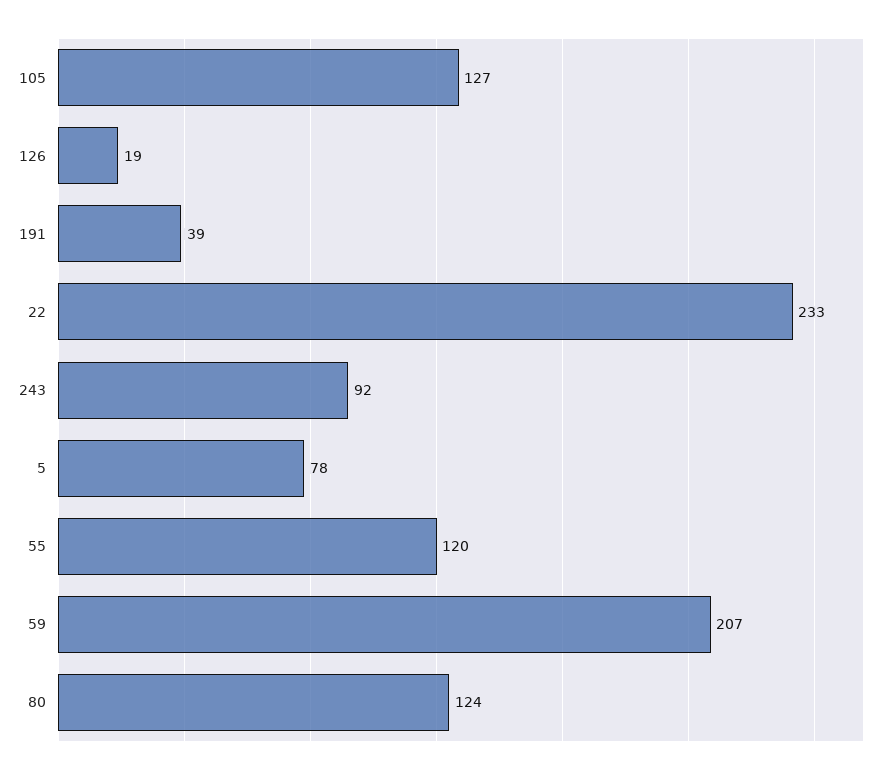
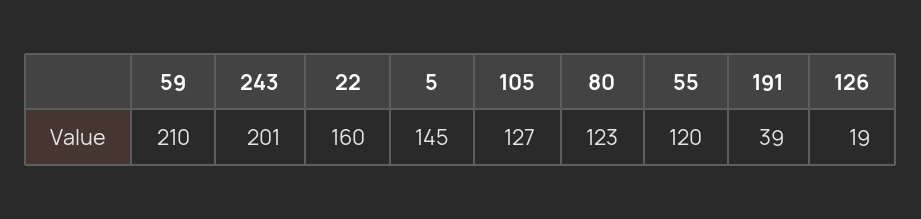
22: 233 -> 160
243: 92 -> 201
5: 78 -> 145
59: 207 -> 210
80: 124 -> 123

